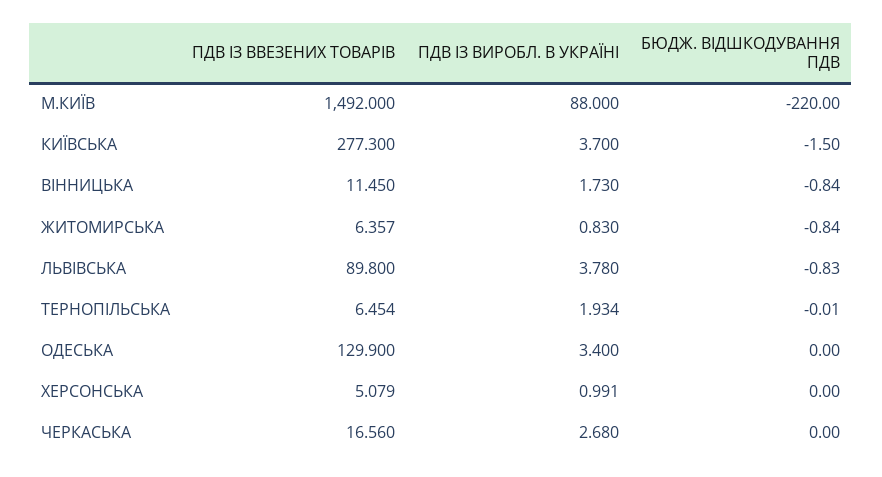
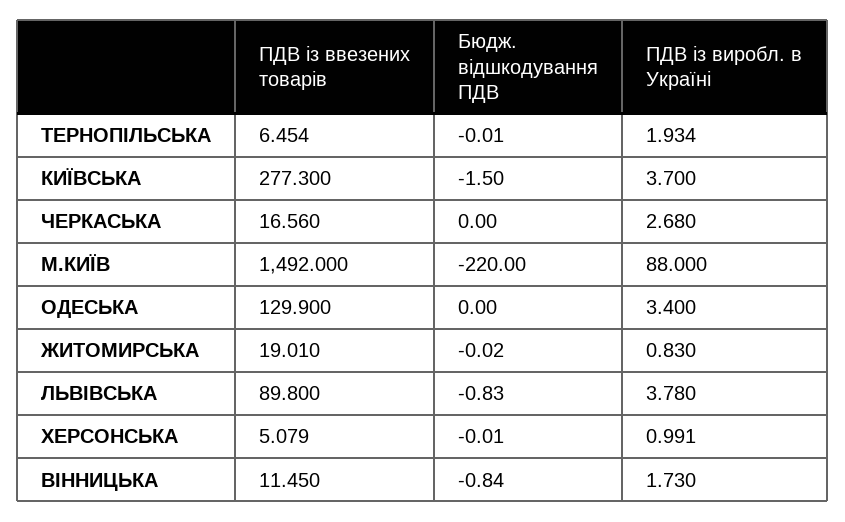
ПДВ ІЗ ВВЕЗЕНИХ ТОВАРІВ, ЖИТОМИРСЬКА: 6.357 -> 19.01
БЮДЖ. ВІДШКОДУВАННЯ ПДВ, ЖИТОМИРСЬКА: -0.84 -> -0.02
БЮДЖ. ВІДШКОДУВАННЯ ПДВ, ХЕРСОНСЬКА: 0 -> -0.01

